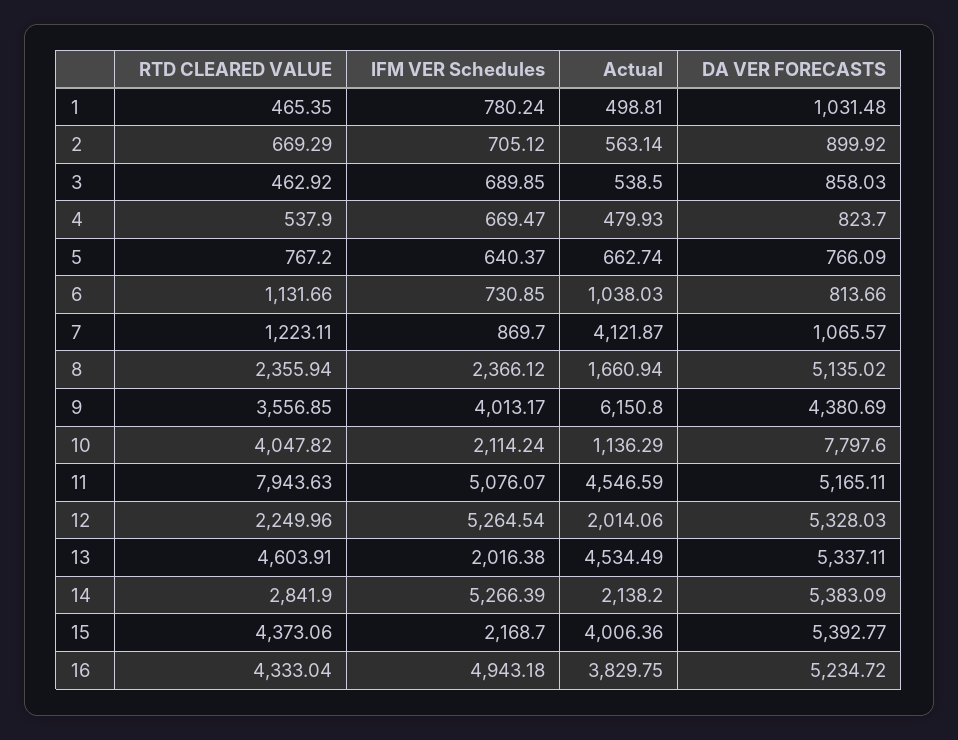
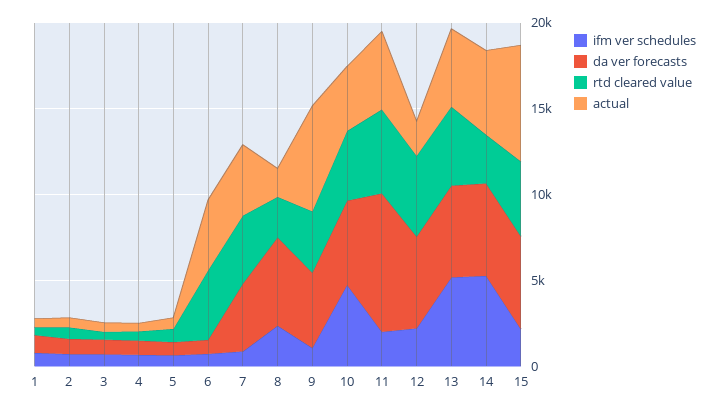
RTD CLEARED VALUE, 6: 1131.66 -> 4000
Actual, 6: 1038.03 -> 4000
RTD CLEARED VALUE, 7: 1223.11 -> 4000
DA VER FORECASTS, 7: 1065.57 -> 4000
IFM VER Schedules, 9: 4013.17 -> 1000
IFM VER Schedules, 10: 2114.24 -> 5000
Actual, 10: 1136.29 -> 4000
DA VER FORECASTS, 10: 7797.6 -> 5000
RTD CLEARED VALUE, 11: 7943.63 -> 5000
IFM VER Schedules, 11: 5076.07 -> 2000
DA VER FORECASTS, 11: 5165.11 -> 8000
RTD CLEARED VALUE, 12: 2249.96 -> 5000
IFM VER Schedules, 12: 5264.54 -> 2000
IFM VER Schedules, 13: 2016.38 -> 5000
Actual, 14: 2138.2 -> 5000
Actual, 15: 4006.36 -> 7000
RTD CLEARED VALUE, 16: 4333.04 -> none
IFM VER Schedules, 16: 4943.18 -> none
Actual, 16: 3829.75 -> none
DA VER FORECASTS, 16: 5234.72 -> none

